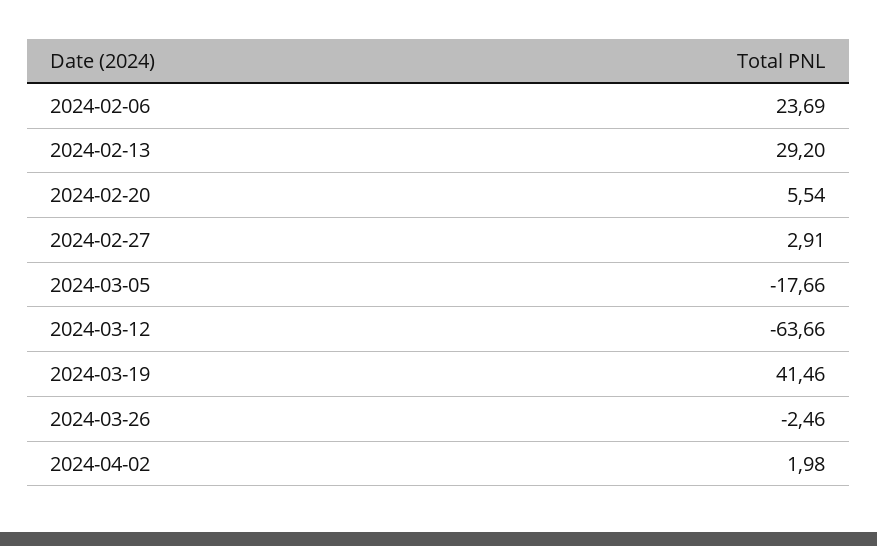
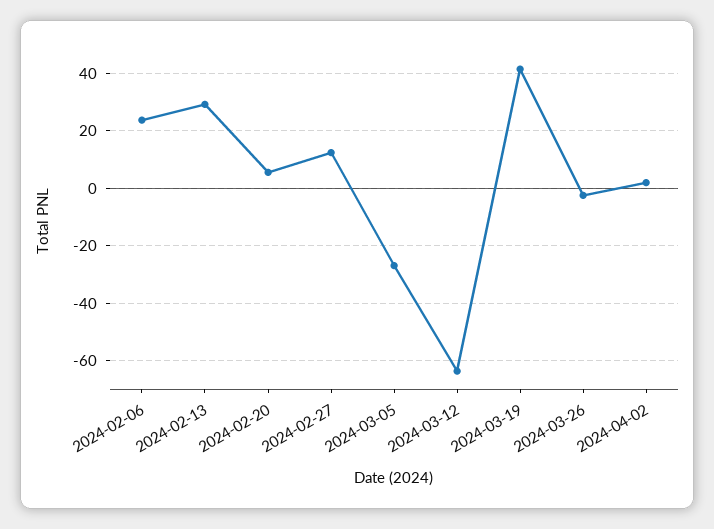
2024-02-27: 2.91 -> 12.5
2024-03-05: -17.66 -> -27.5

